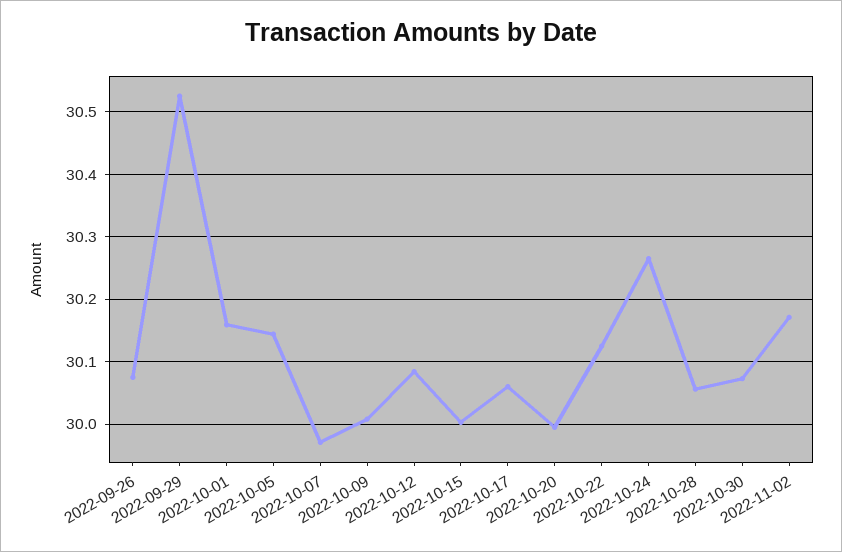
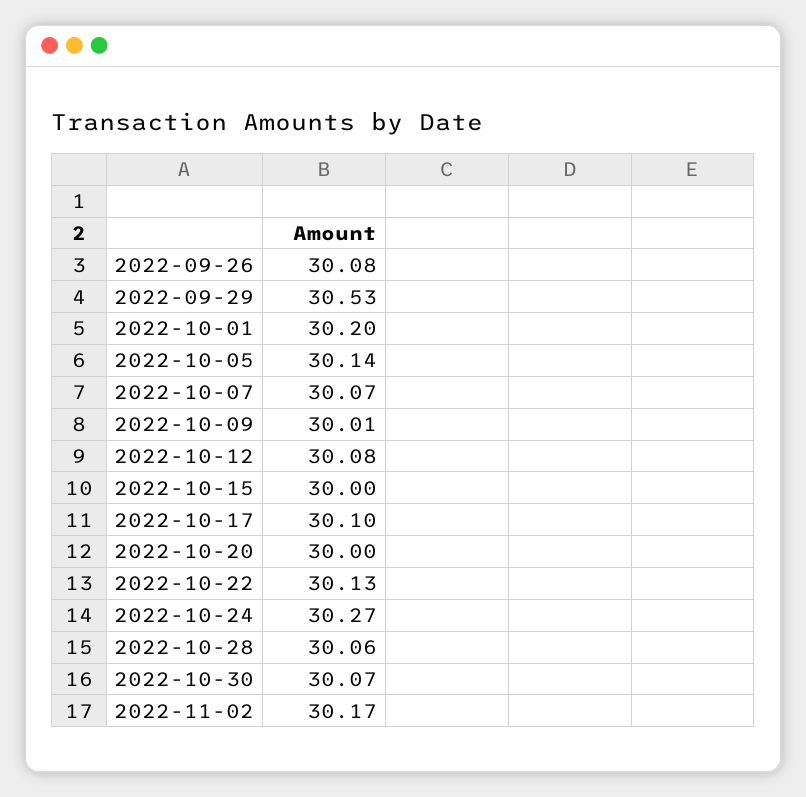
2022-10-01: 30.16 -> 30.2
2022-10-07: 29.97 -> 30.07
2022-10-17: 30.06 -> 30.1

